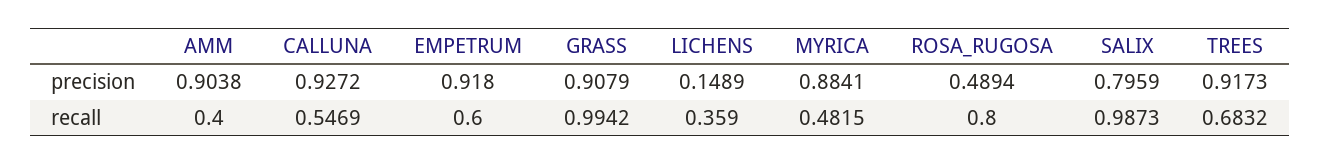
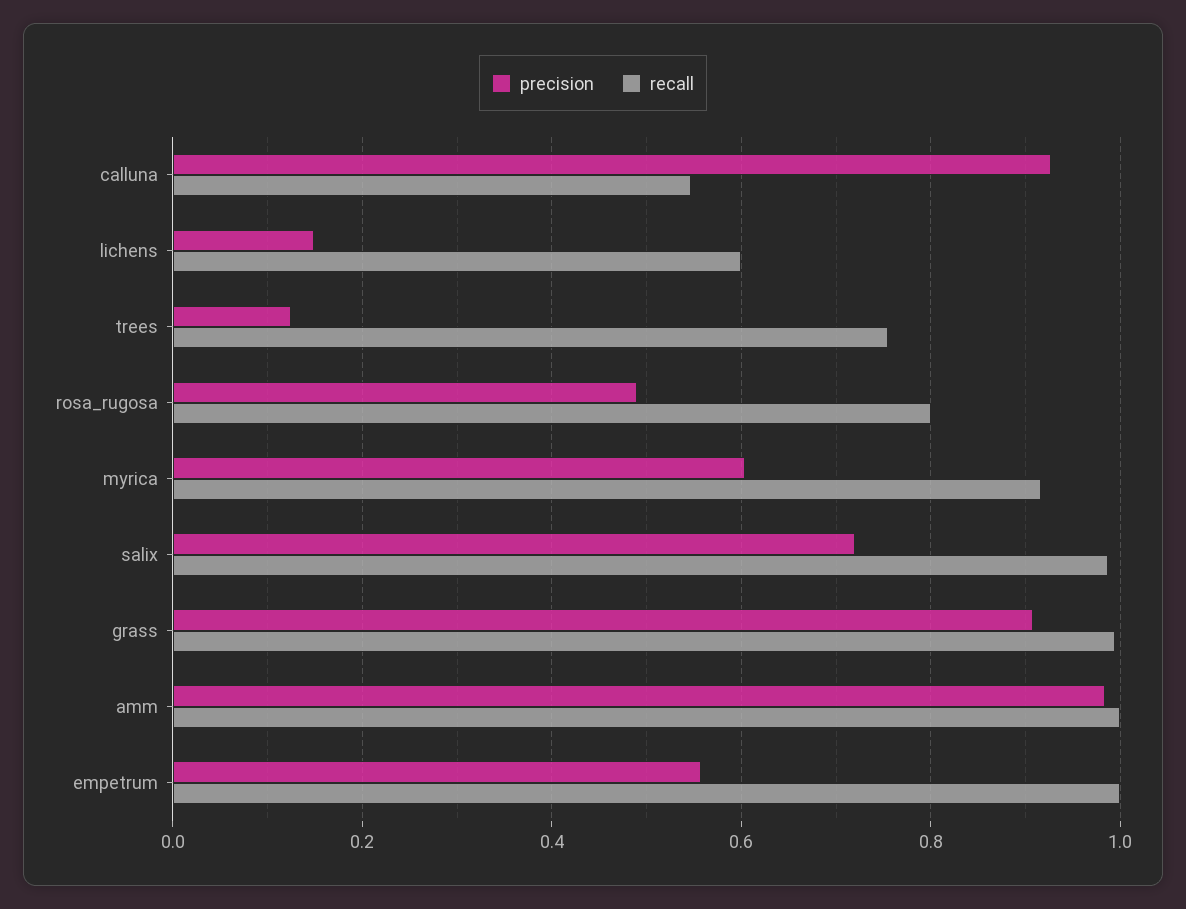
precision, AMM: 0.9038 -> 0.98
precision, EMPETRUM: 0.918 -> 0.56
precision, MYRICA: 0.8841 -> 0.6
precision, SALIX: 0.7959 -> 0.72
precision, TREES: 0.9173 -> 0.12
recall, AMM: 0.4 -> 1
recall, EMPETRUM: 0.6 -> 1
recall, LICHENS: 0.359 -> 0.6
recall, MYRICA: 0.4815 -> 0.92
recall, TREES: 0.6832 -> 0.76

